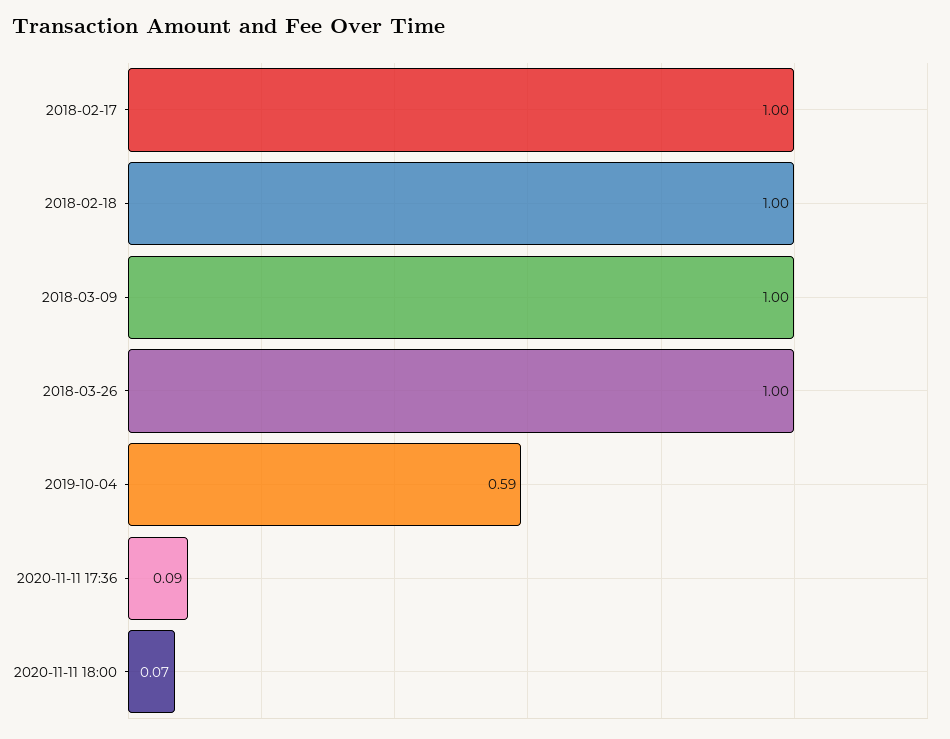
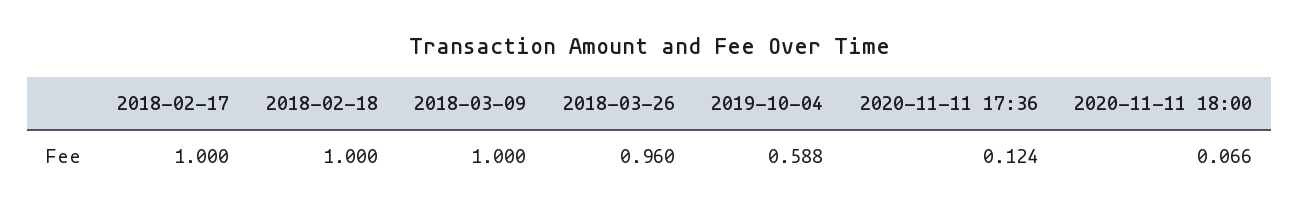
2018-03-26: 1 -> 0.96
2020-11-11 17:36: 0.09 -> 0.124

